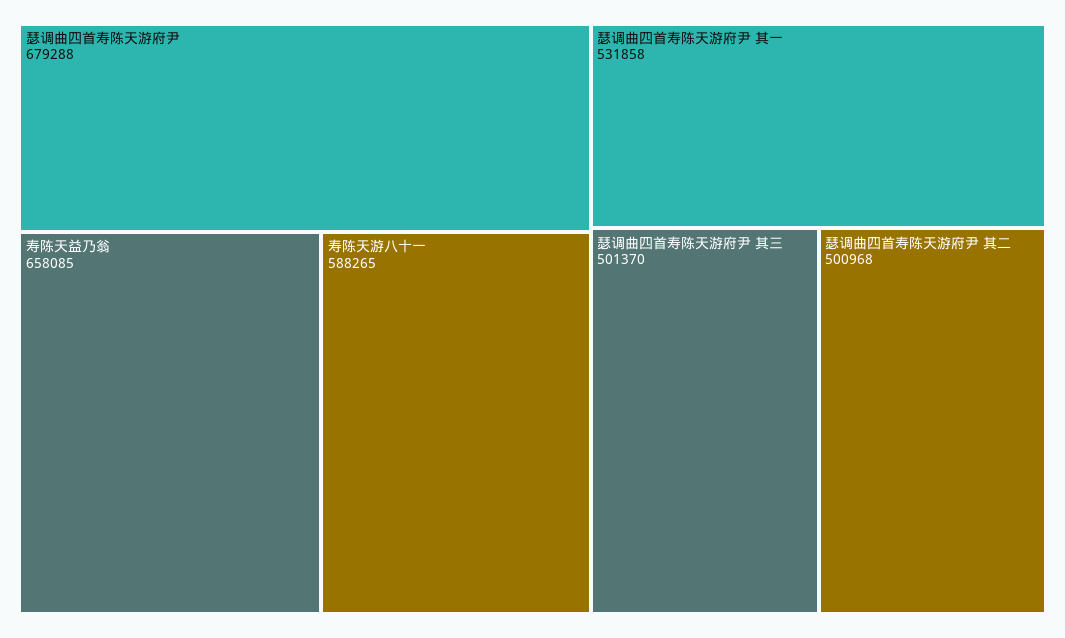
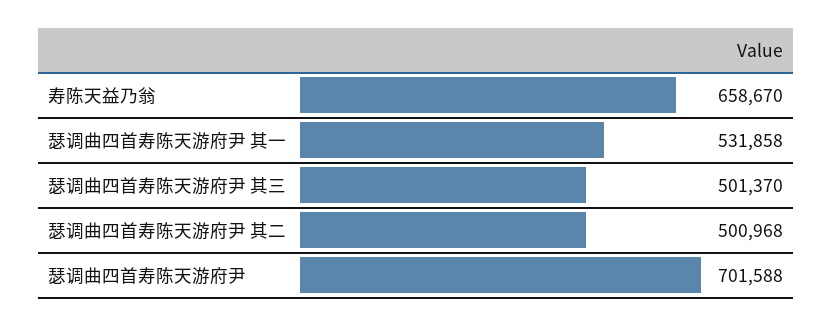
瑟调曲四首寿陈天游府尹: 679288 -> 701588
寿陈天益乃翁: 658085 -> 658670
寿陈天游八十一: 588265 -> none

